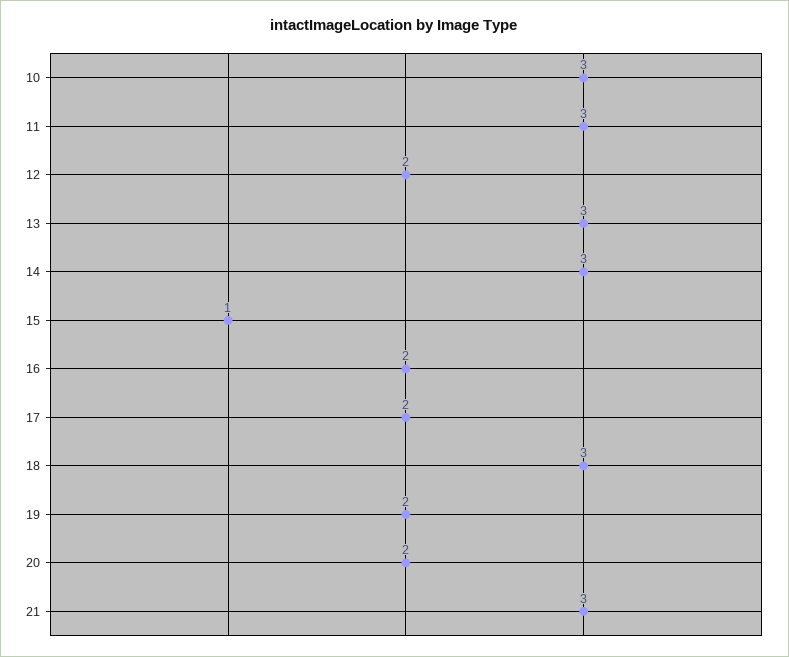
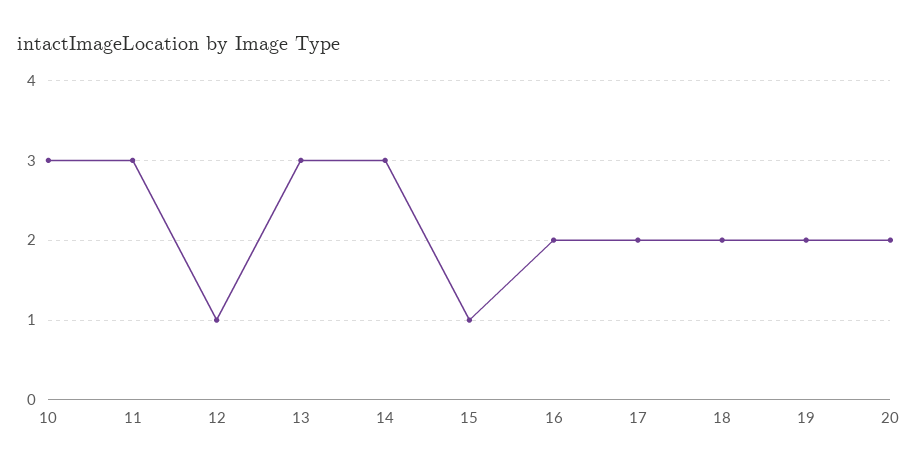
12: 2 -> 1
18: 3 -> 2
21: 3 -> none

